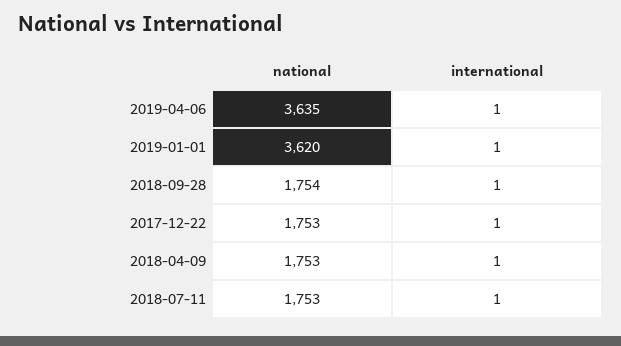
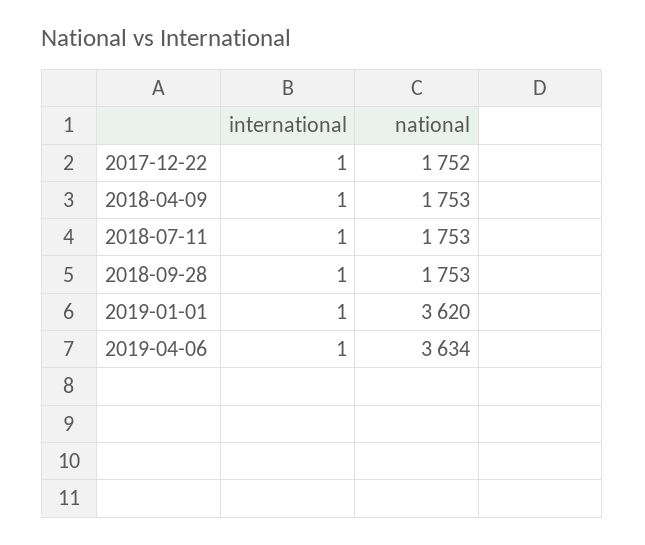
national, 2019-04-06: 3635 -> 3634
national, 2018-09-28: 1754 -> 1753
national, 2017-12-22: 1753 -> 1752

